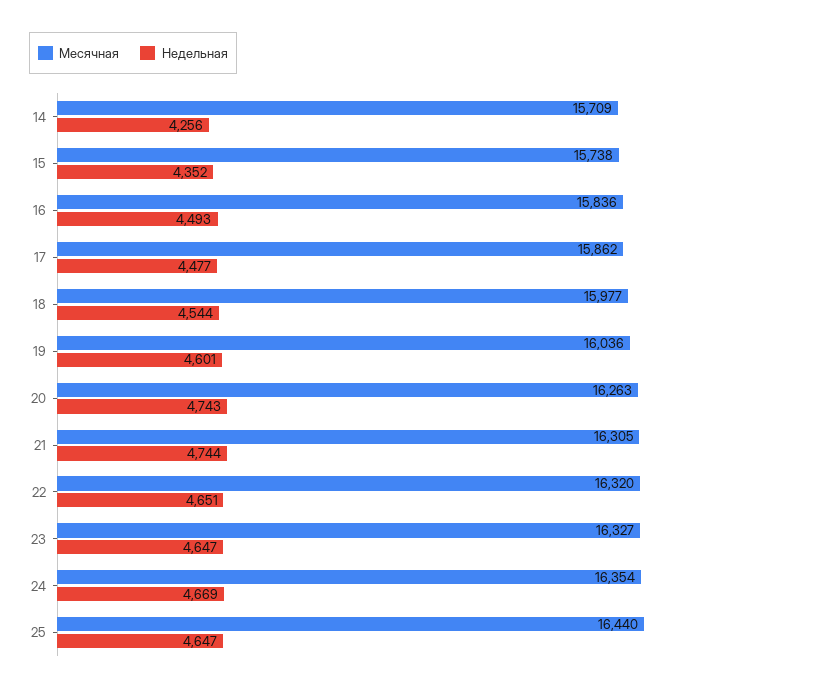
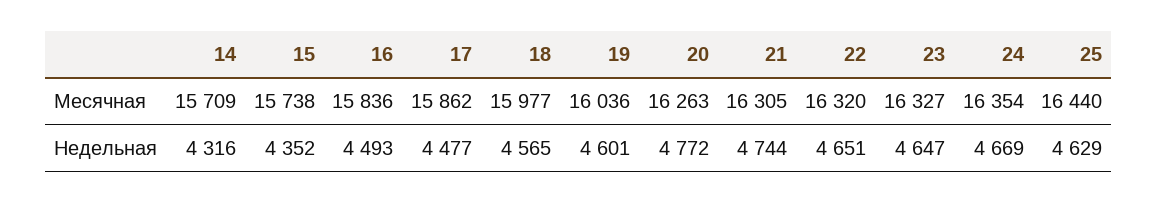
Недельная, 14: 4256 -> 4316
Недельная, 18: 4544 -> 4565
Недельная, 20: 4743 -> 4772
Недельная, 25: 4647 -> 4629

